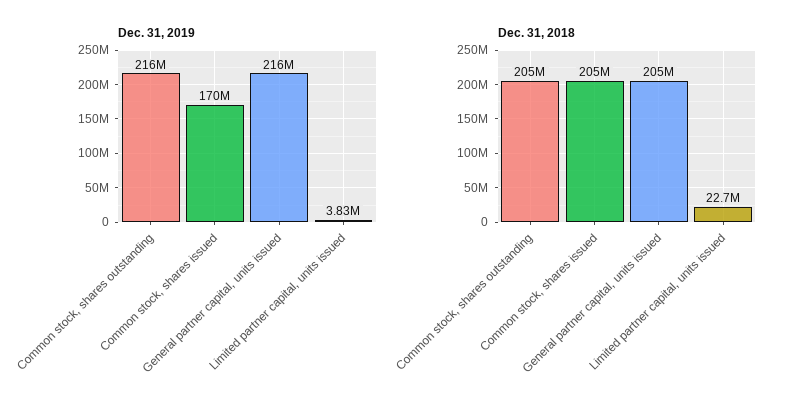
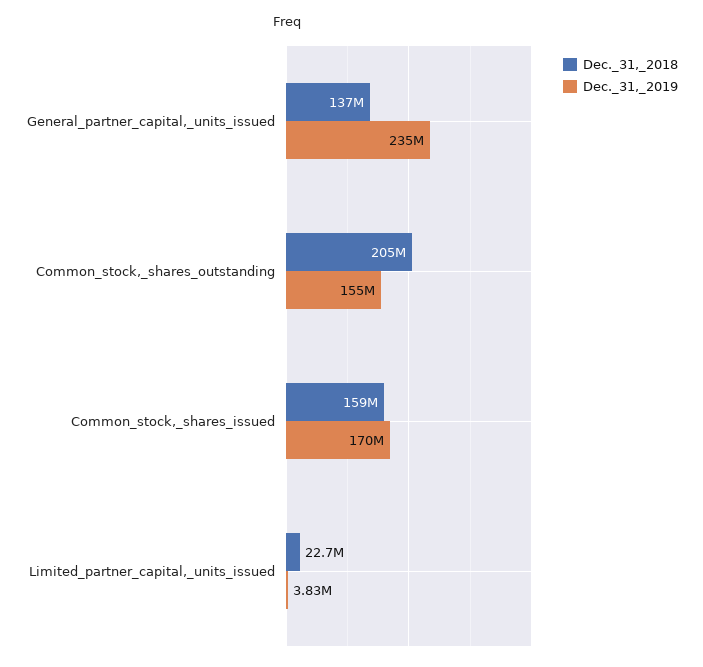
Dec. 31, 2019, Common stock, shares outstanding: 216000000 -> 155000000
Dec. 31, 2019, General partner capital, units issued: 216000000 -> 235000000
Dec. 31, 2018, Common stock, shares issued: 205000000 -> 159000000
Dec. 31, 2018, General partner capital, units issued: 205000000 -> 137000000

